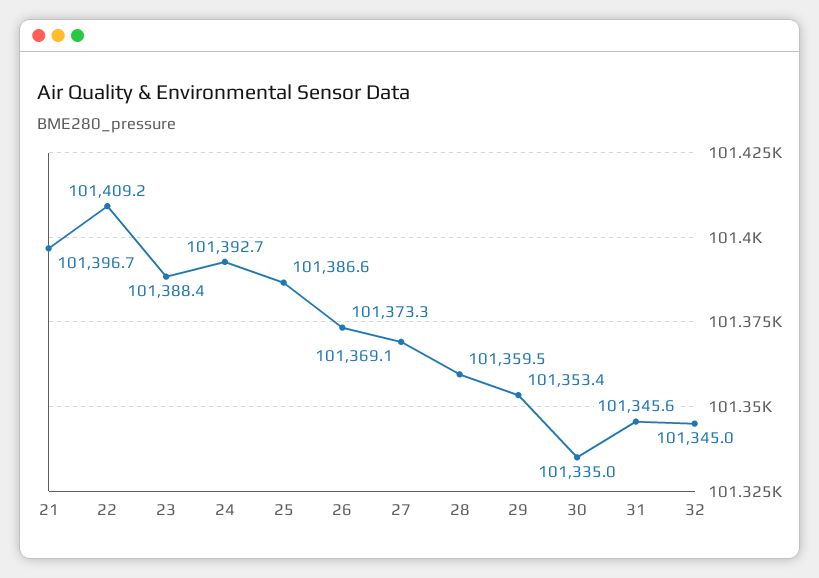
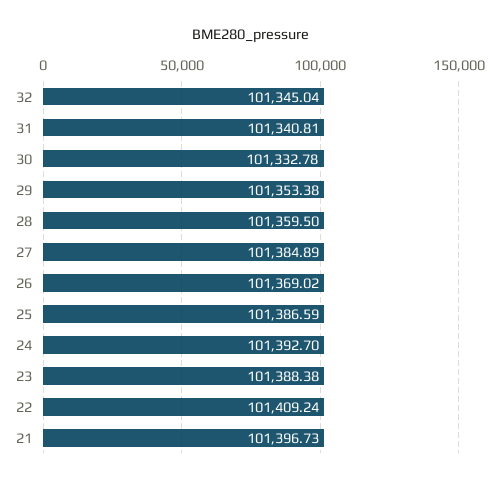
26: 101373.3 -> 101369.02
27: 101369.1 -> 101384.89
30: 101335 -> 101332.78
31: 101345.6 -> 101340.81

